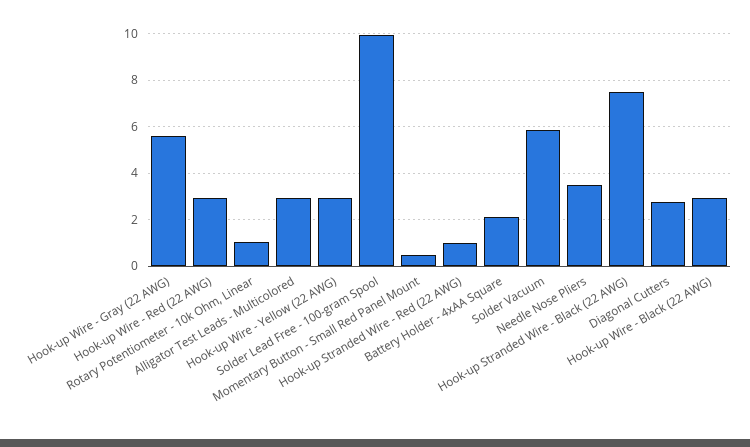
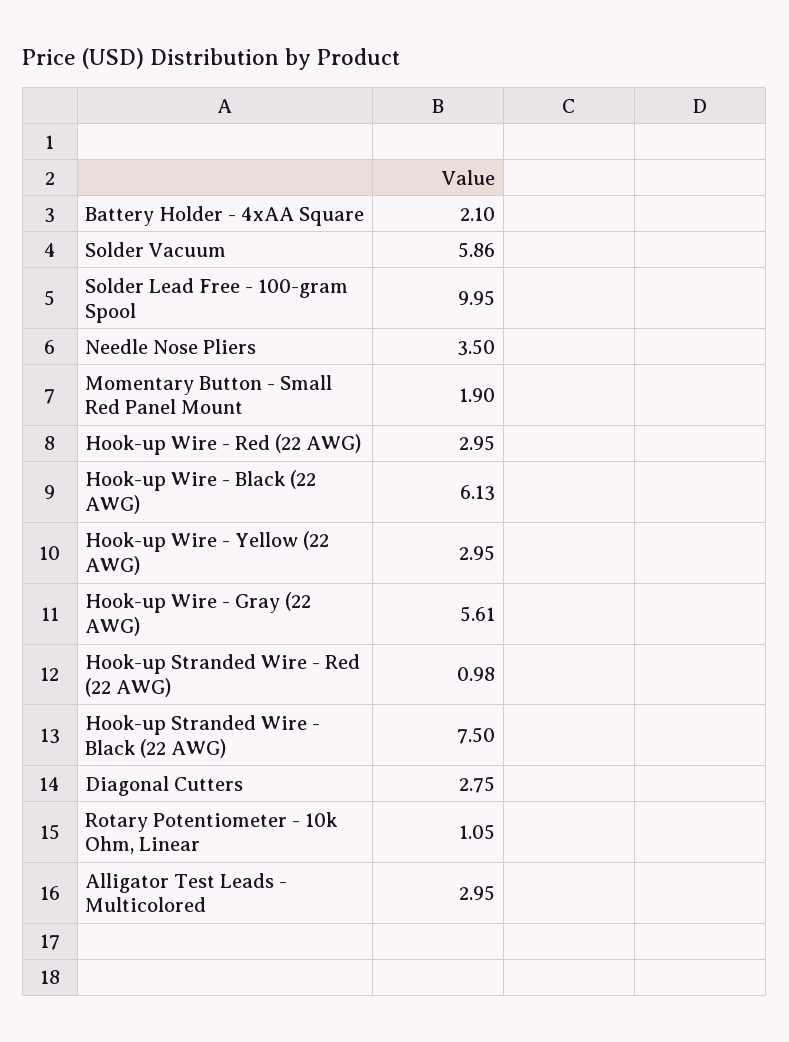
Momentary Button - Small Red Panel Mount: 0.5 -> 1.9
Hook-up Wire - Black (22 AWG): 3 -> 6.13

